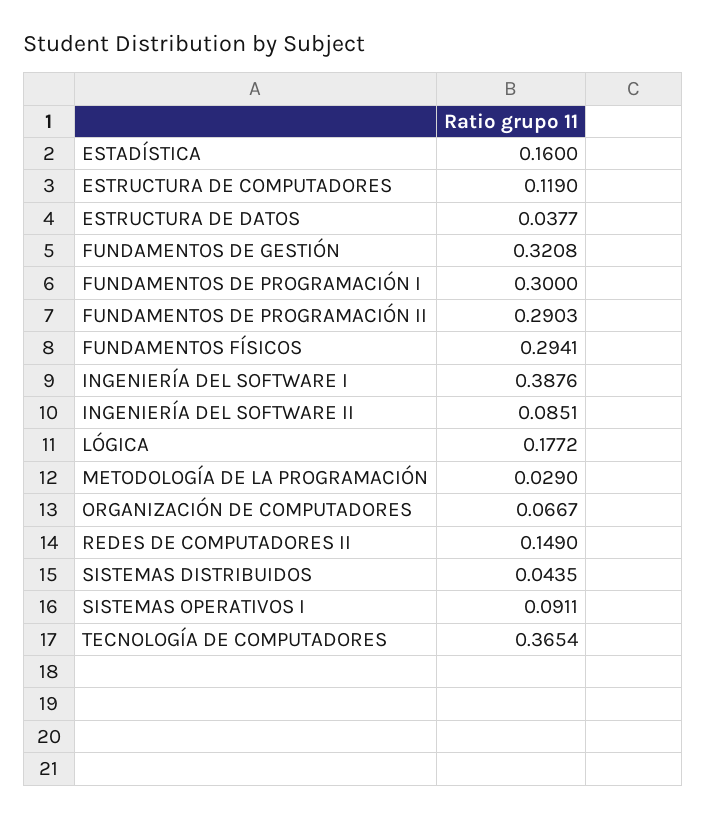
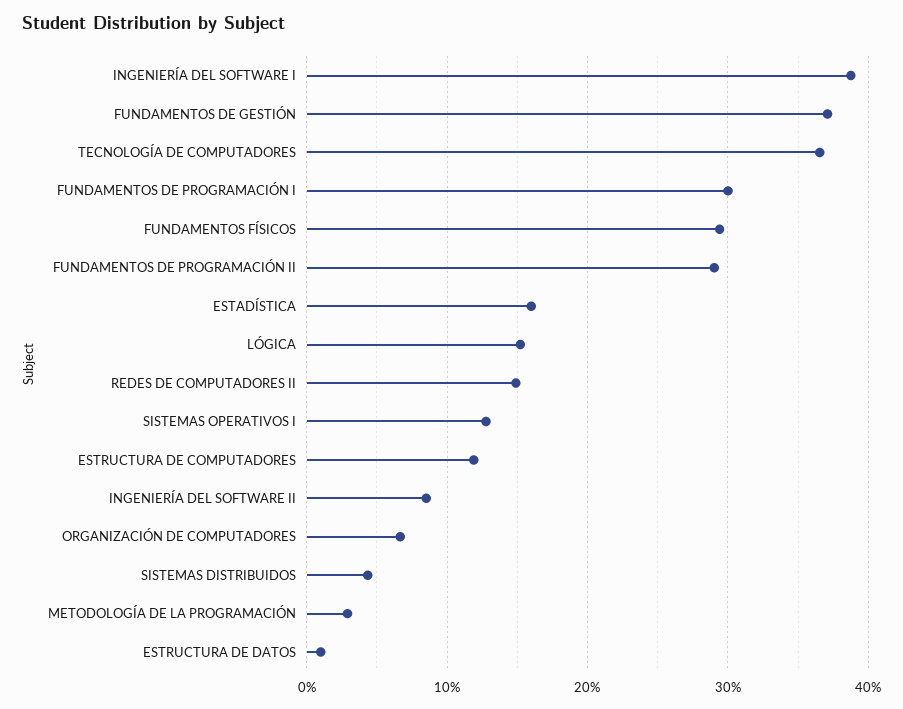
ESTRUCTURA DE DATOS: 0.0377 -> 0.01
FUNDAMENTOS DE GESTIÓN: 0.3208 -> 0.37
LÓGICA: 0.1772 -> 0.15
SISTEMAS OPERATIVOS I: 0.0911 -> 0.13

